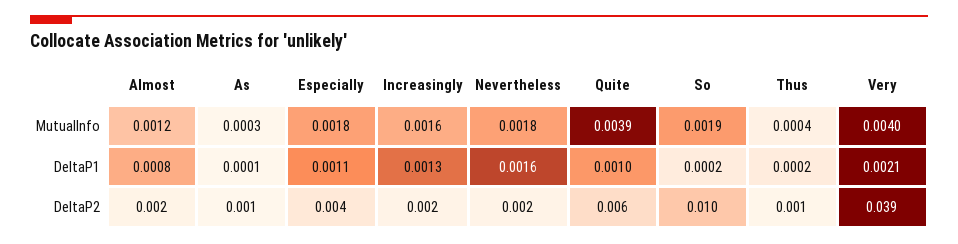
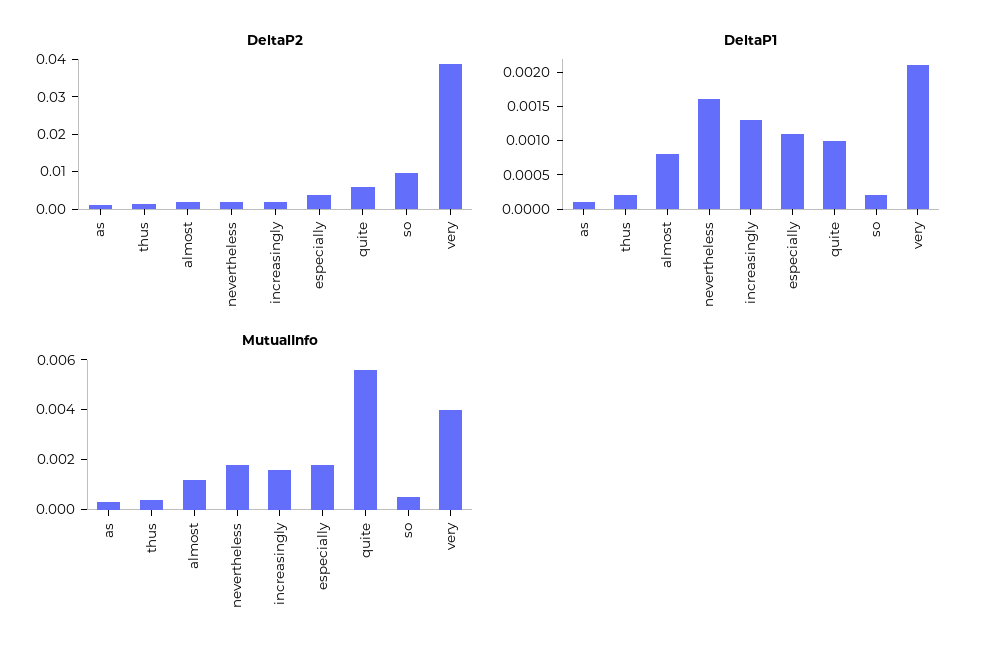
MutualInfo, Quite: 0.0039 -> 0.0055
MutualInfo, So: 0.0019 -> 0.0005

